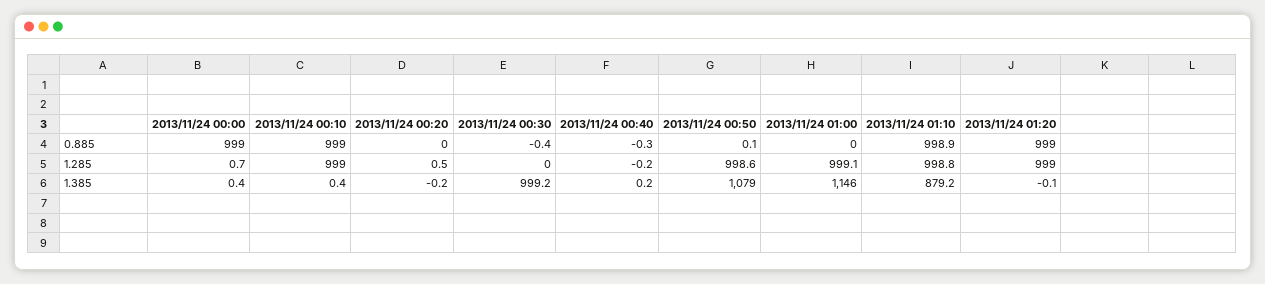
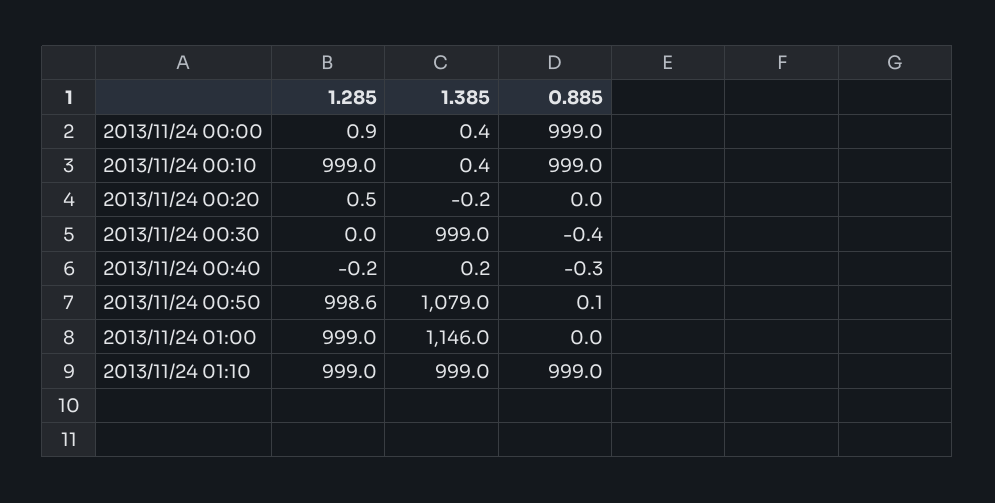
2013/11/24 01:10, 0.885: 998.9 -> 999
2013/11/24 01:20, 0.885: 999 -> none
2013/11/24 00:00, 1.285: 0.7 -> 0.9
2013/11/24 01:00, 1.285: 999.1 -> 999
2013/11/24 01:10, 1.285: 998.8 -> 999
2013/11/24 01:20, 1.285: 999 -> none
2013/11/24 00:30, 1.385: 999.2 -> 999
2013/11/24 01:10, 1.385: 879.2 -> 999
2013/11/24 01:20, 1.385: -0.1 -> none

